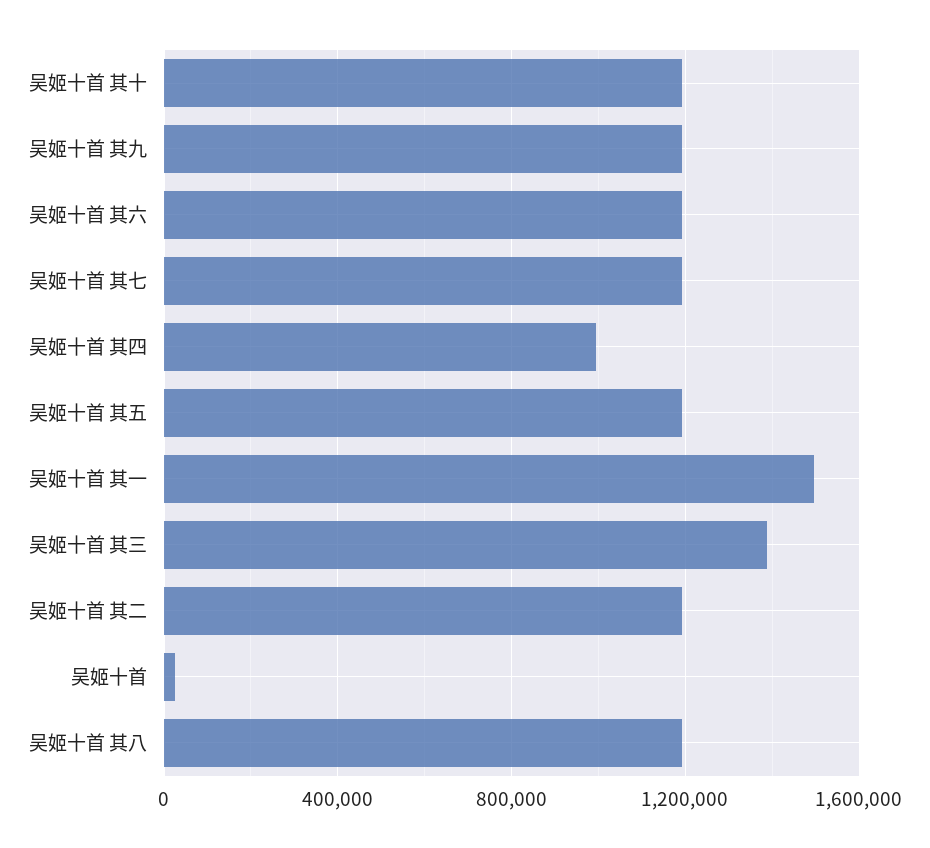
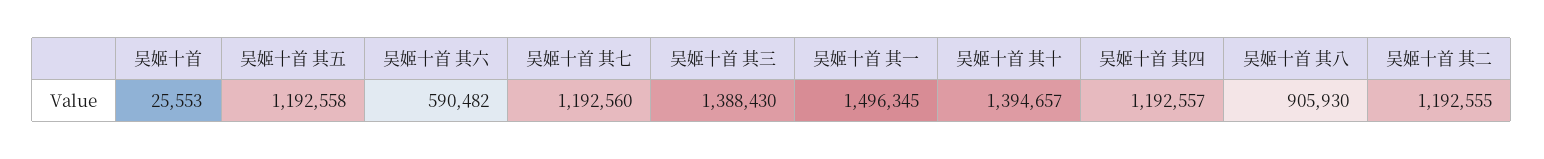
吴姬十首 其十: 1200000 -> 1394657
吴姬十首 其九: 1200000 -> none
吴姬十首 其六: 1200000 -> 590482
吴姬十首 其四: 1000000 -> 1192557
吴姬十首 其八: 1200000 -> 905930

